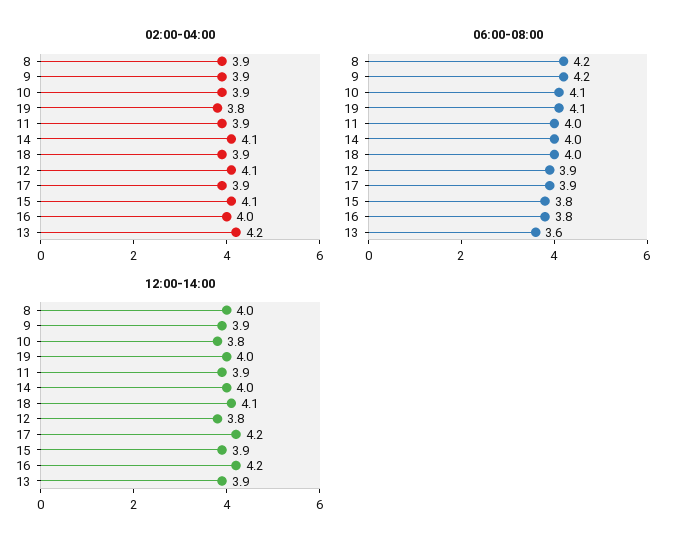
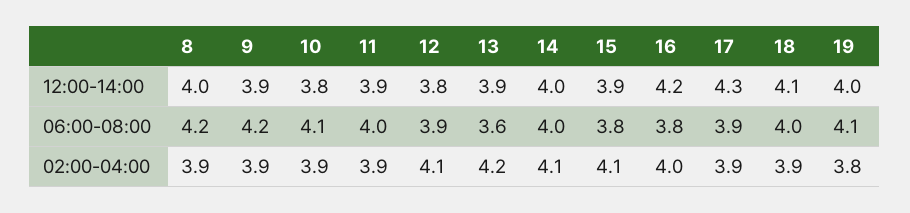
12:00-14:00, 17: 4.2 -> 4.3

